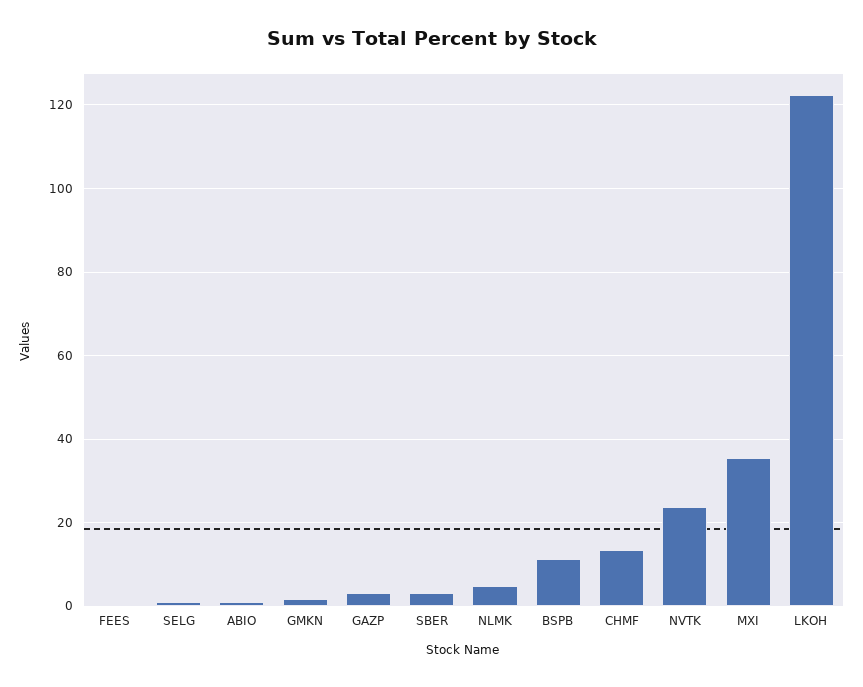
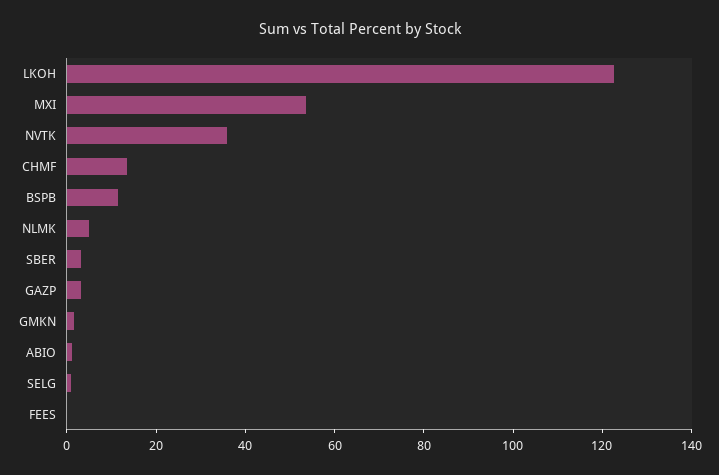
NVTK: 24 -> 35
MXI: 36 -> 55

